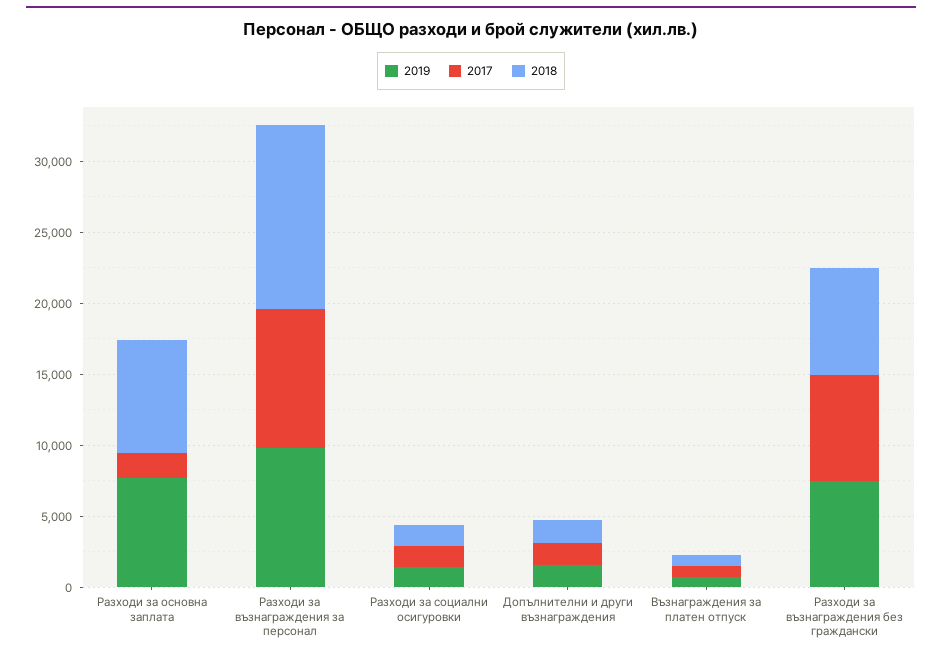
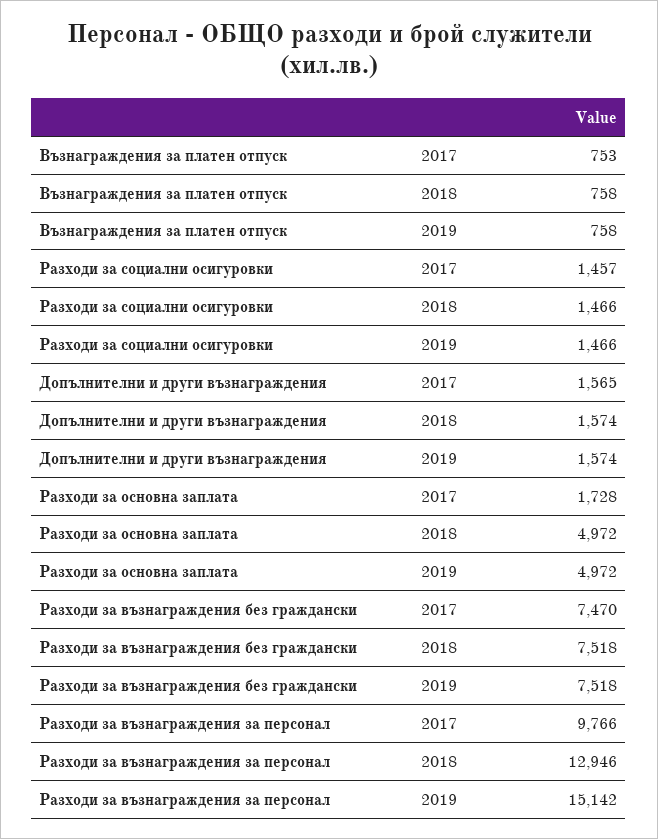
2019, Разходи за основна заплата: 8000 -> 4972
2018, Разходи за основна заплата: 8000 -> 4972
2019, Разходи за възнаграждения за персонал: 10000 -> 15142

